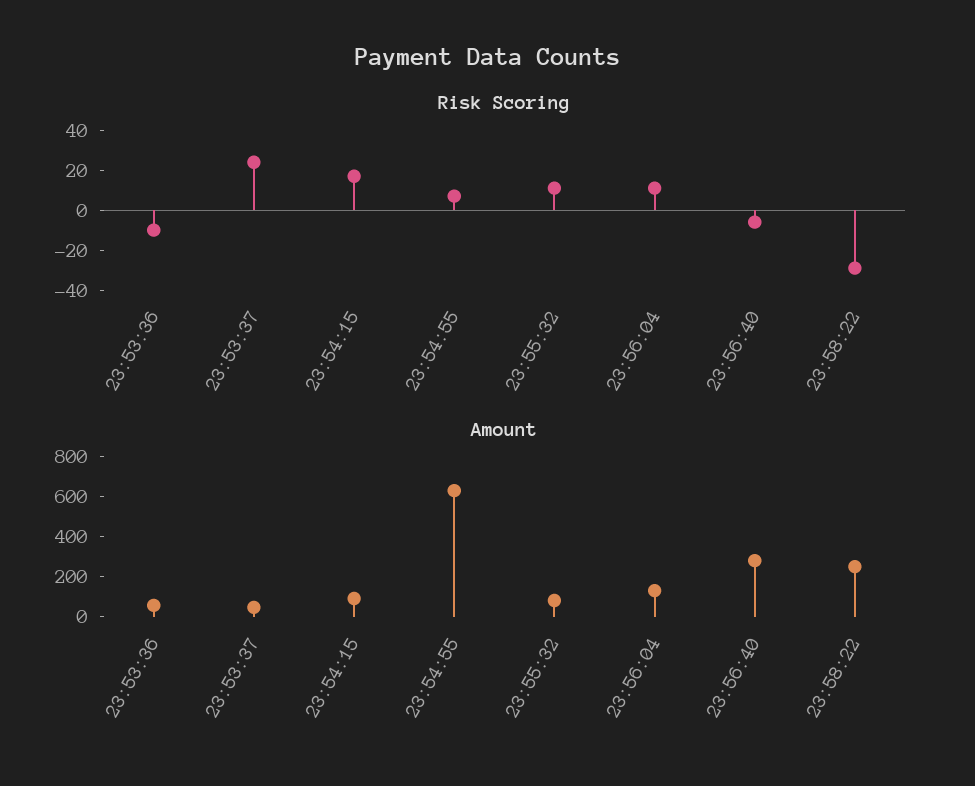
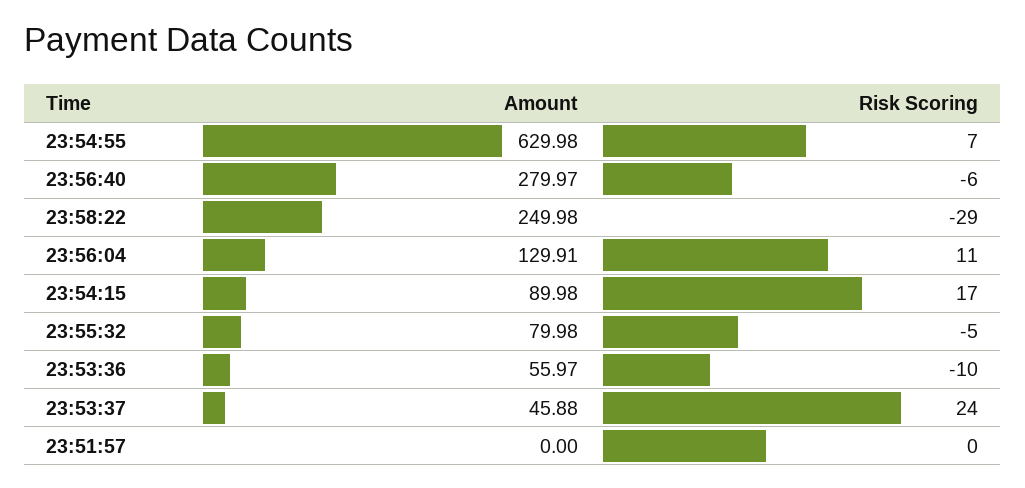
Risk Scoring, 23:55:32: 10 -> -5
Amount, 23:51:57: none -> 0
Risk Scoring, 23:51:57: none -> 0

